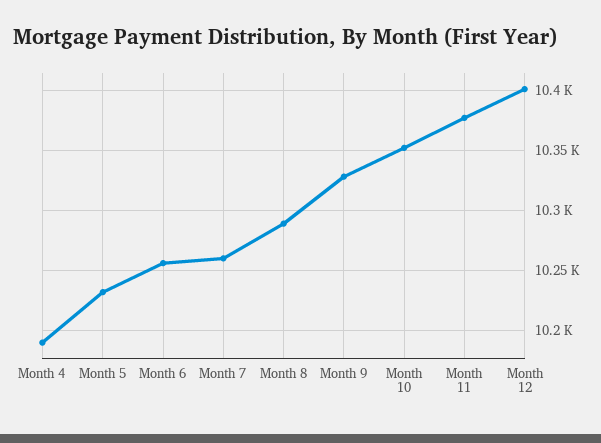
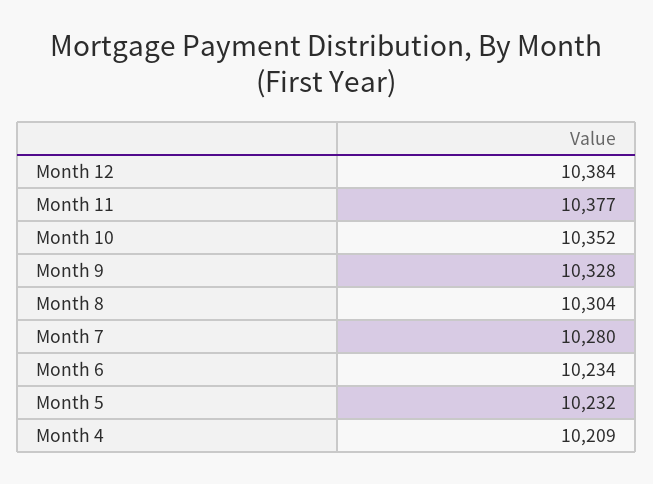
Month 4: 10190 -> 10209
Month 6: 10255 -> 10234
Month 7: 10260 -> 10280
Month 8: 10290 -> 10304
Month 12: 10400 -> 10384

